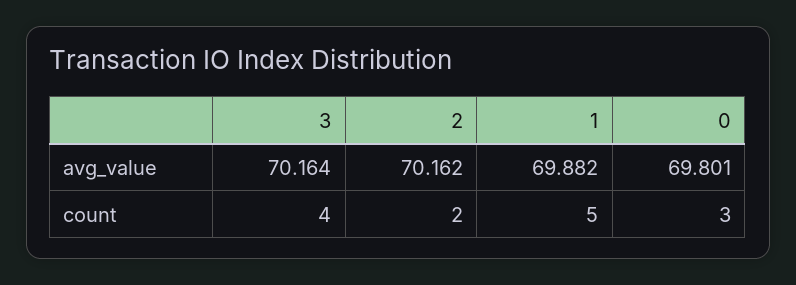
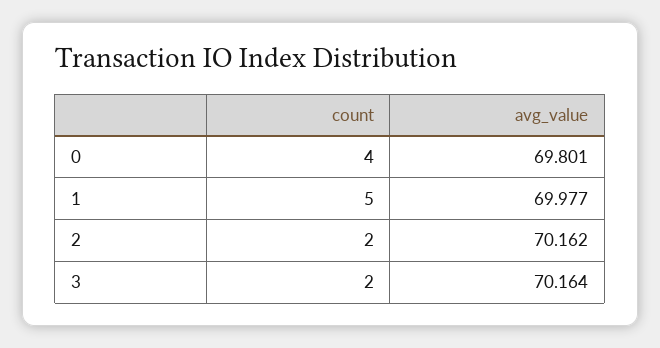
1, avg_value: 69.882 -> 69.977
3, count: 4 -> 2
0, count: 3 -> 4

